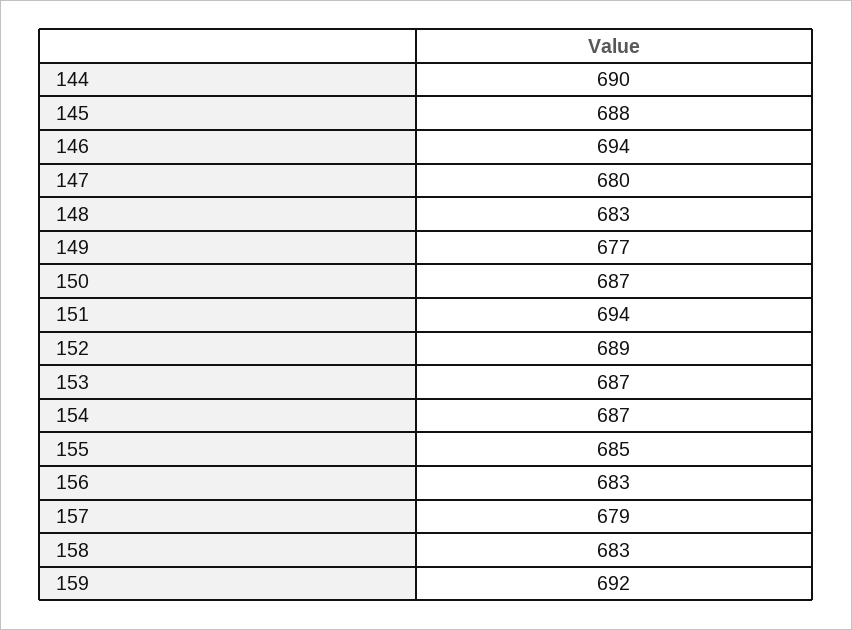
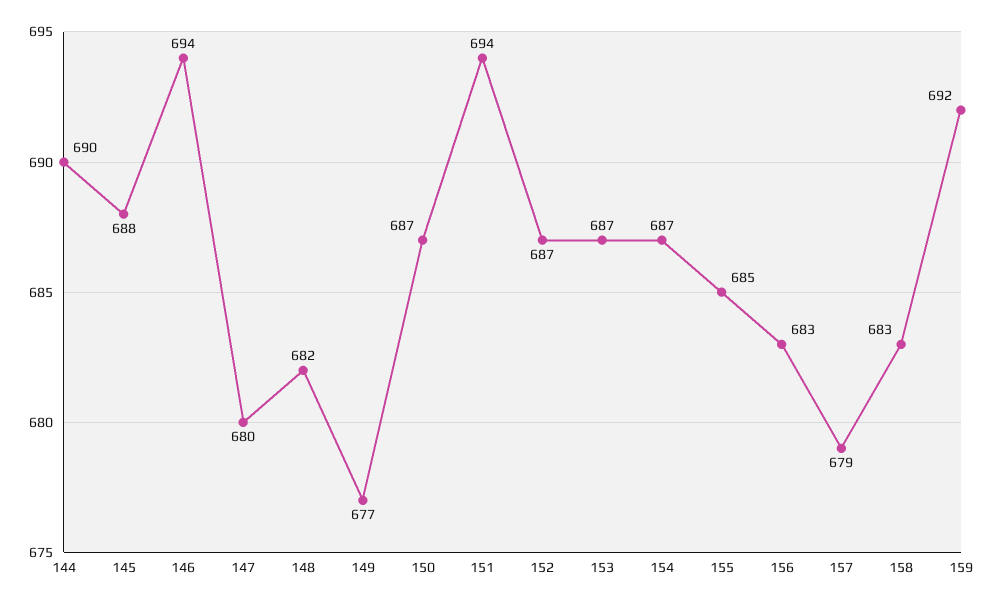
148: 683 -> 682
152: 689 -> 687

